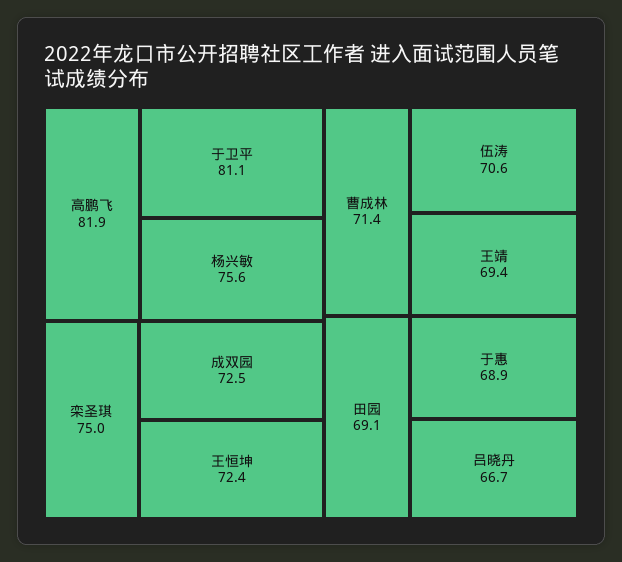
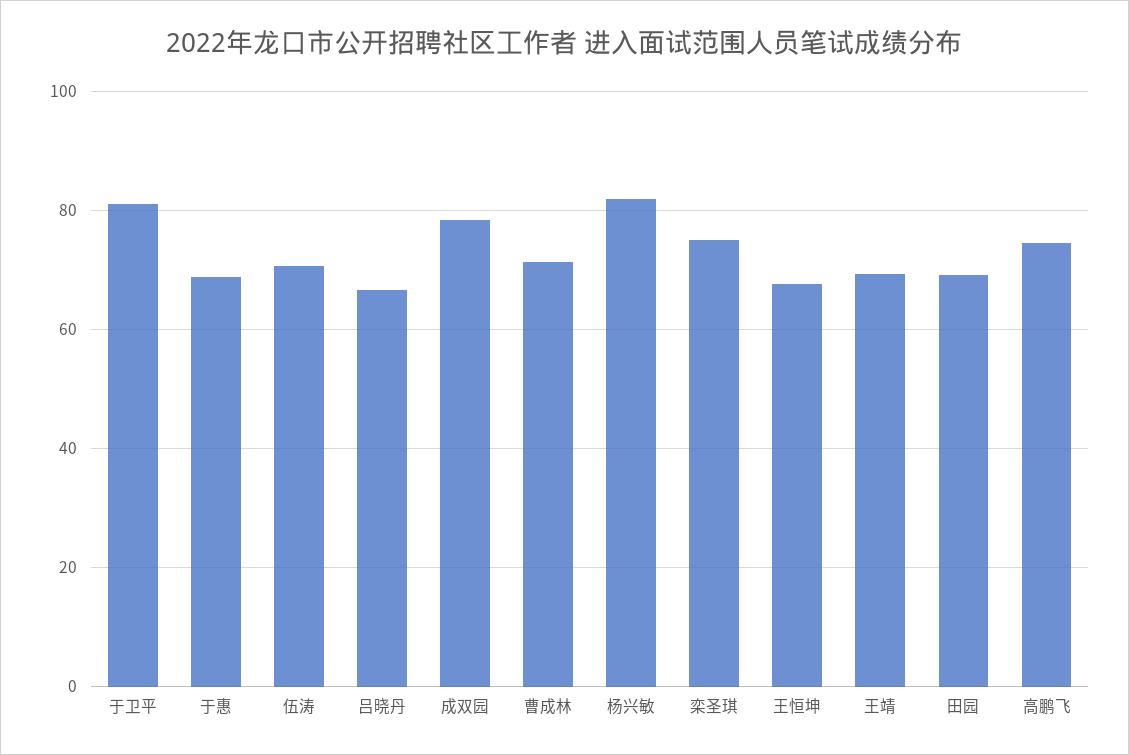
高鹏飞: 81.9 -> 74
杨兴敏: 75.6 -> 82
成双园: 72.5 -> 78
王恒坤: 72.4 -> 68

